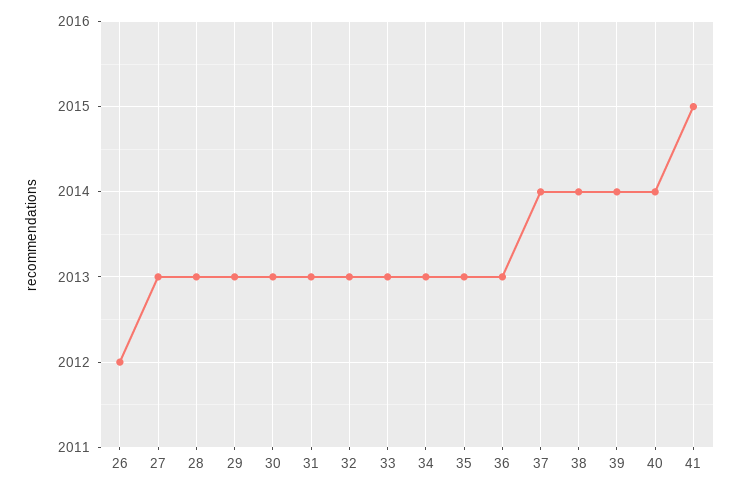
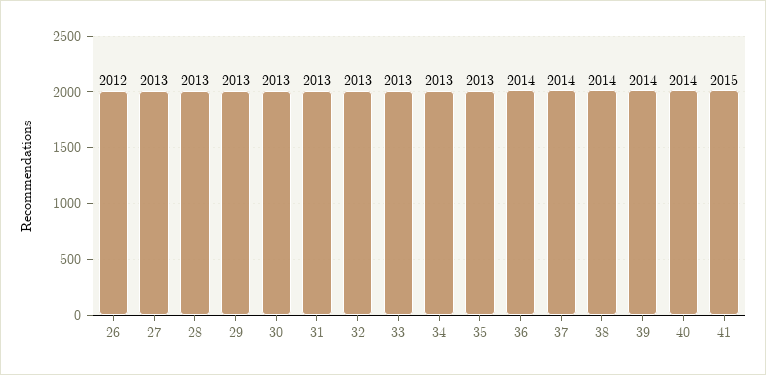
36: 2013 -> 2014

